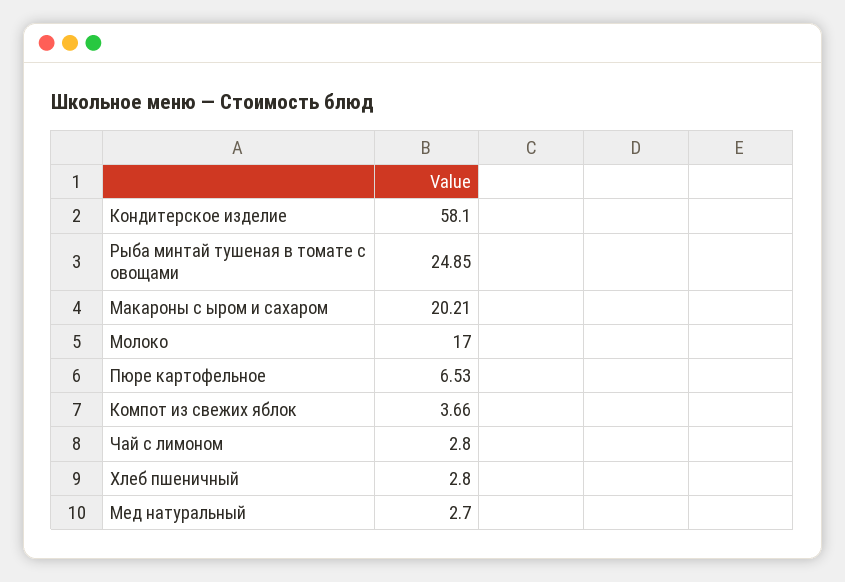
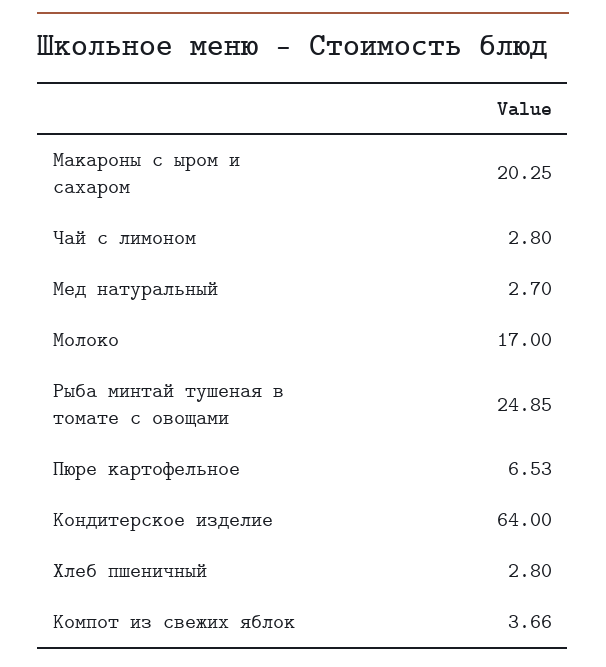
Кондитерское изделие: 58.1 -> 64
Макароны с ыром и сахаром: 20.21 -> 20.25

